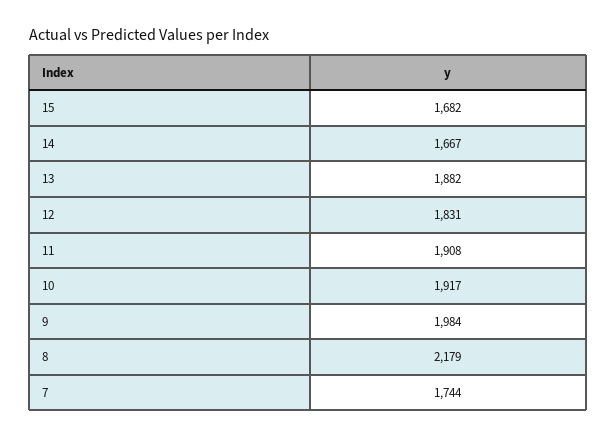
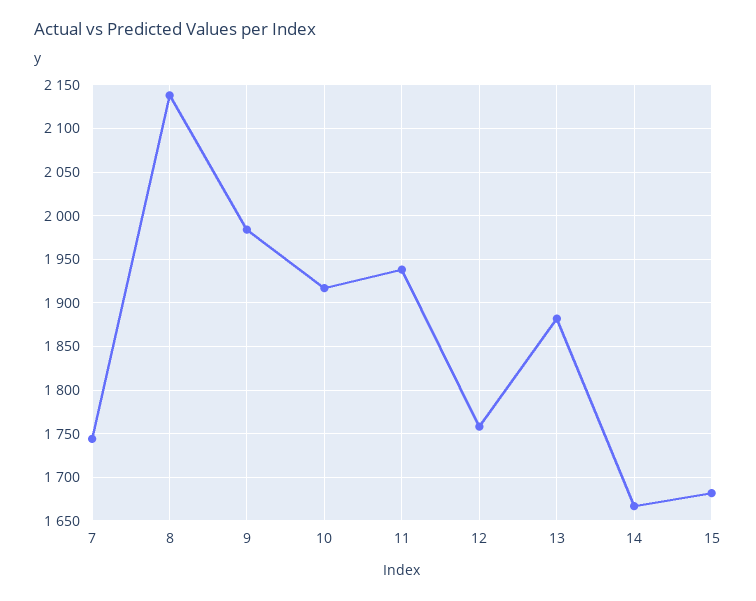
12: 1831 -> 1760
11: 1908 -> 1940
8: 2179 -> 2140

